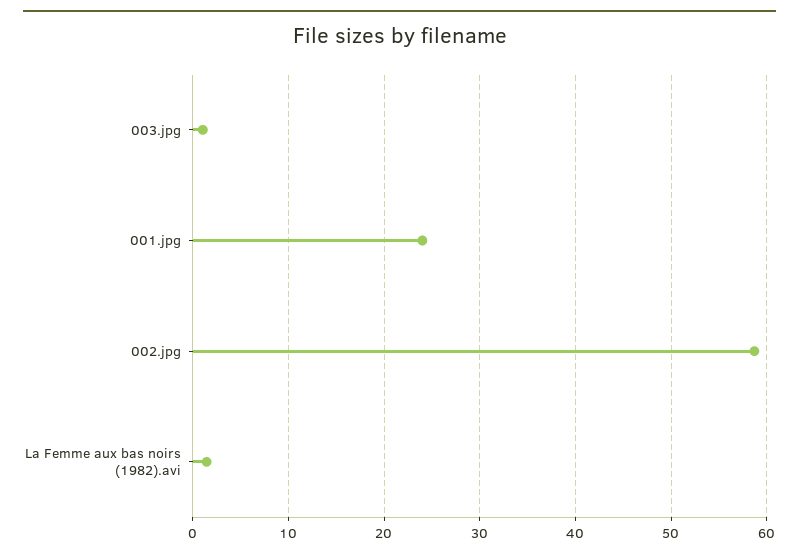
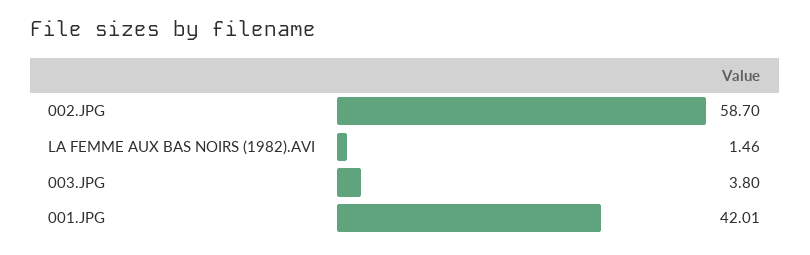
003.jpg: 1 -> 3.8
001.jpg: 24 -> 42.01

